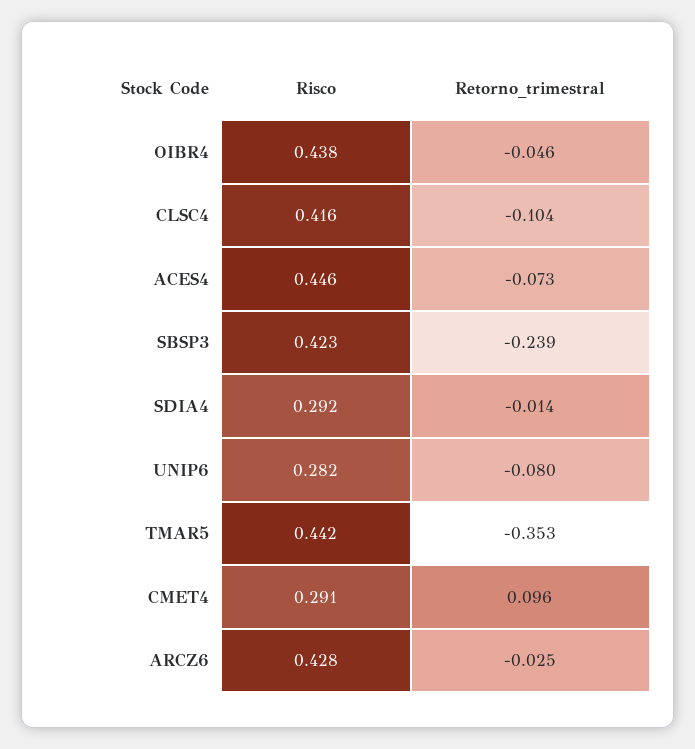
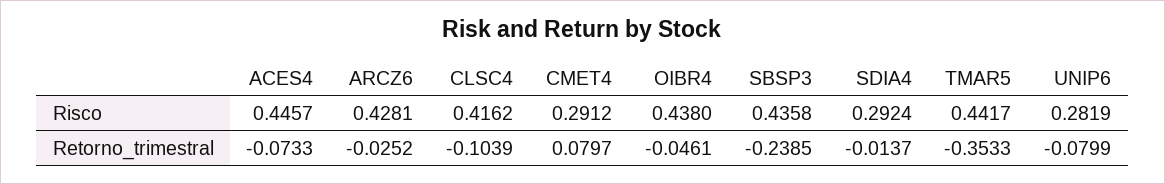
Risco, SBSP3: 0.423 -> 0.4358
Retorno_trimestral, CMET4: 0.096 -> 0.0797

